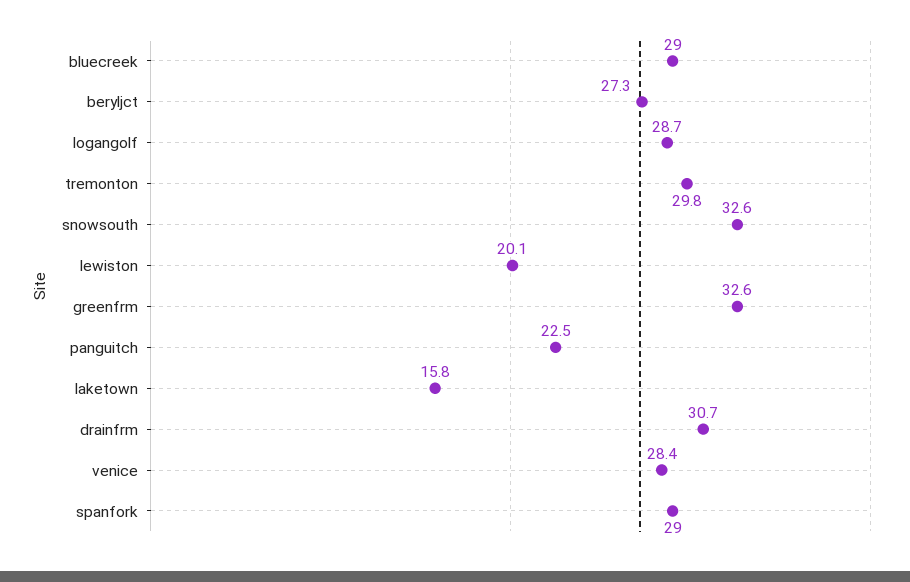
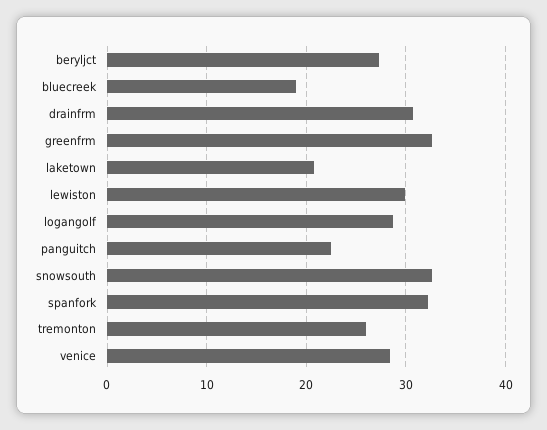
bluecreek: 29 -> 19
tremonton: 29.8 -> 26
lewiston: 20.1 -> 30
laketown: 15.8 -> 21
spanfork: 29 -> 32

